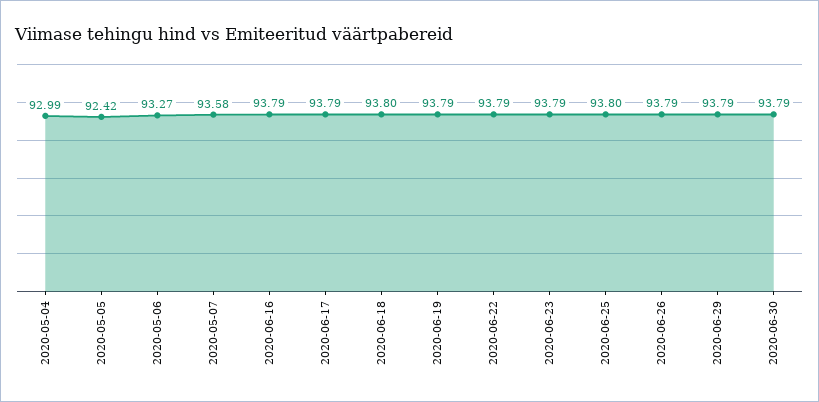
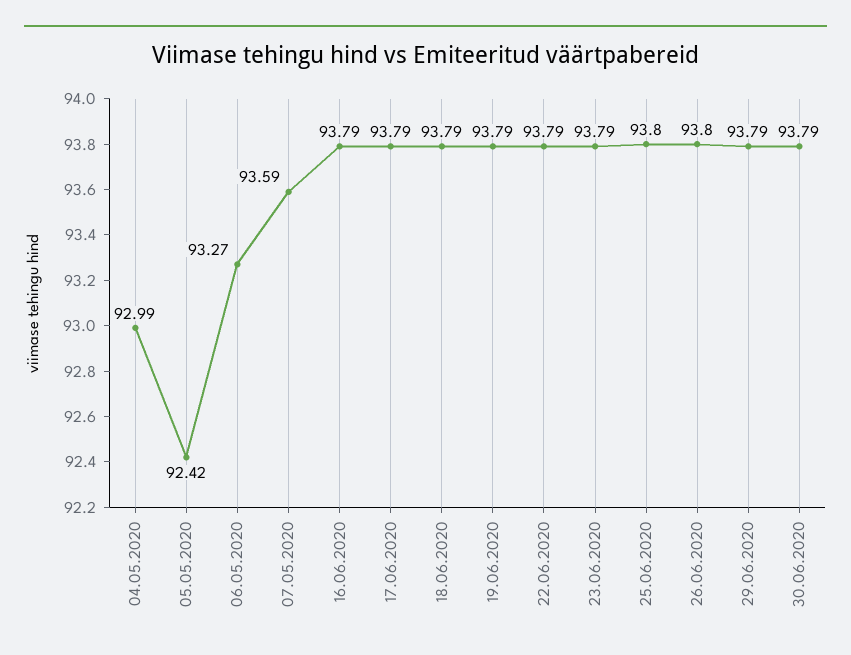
2020-05-07: 93.58 -> 93.59
2020-06-18: 93.8 -> 93.79
2020-06-26: 93.79 -> 93.8

